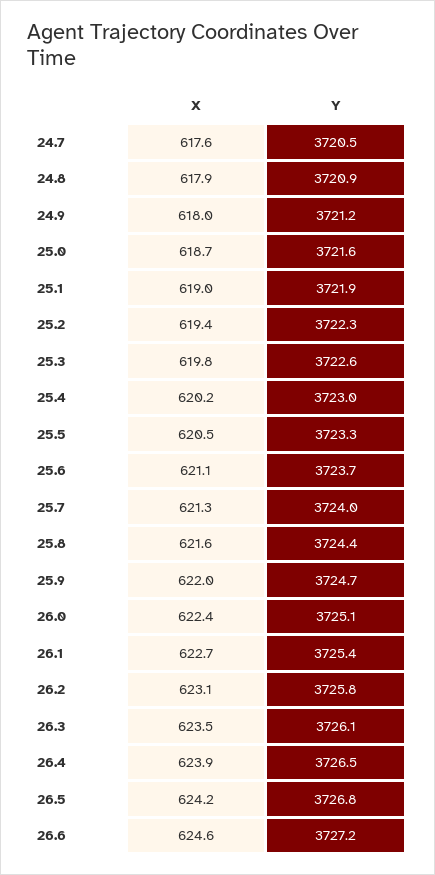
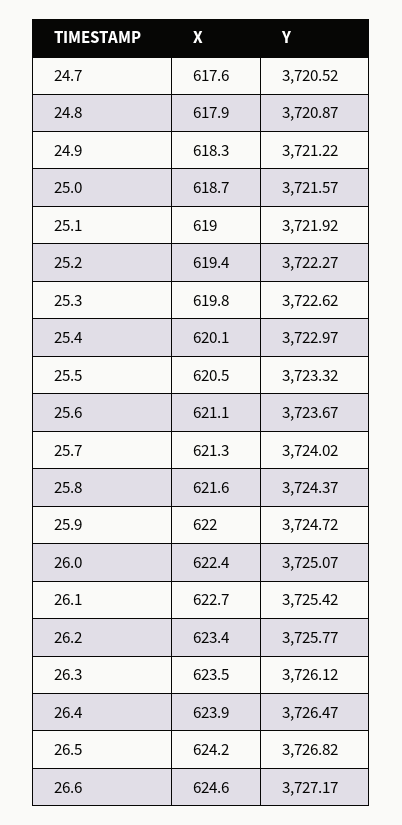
X, 24.9: 618 -> 618.3
X, 25.4: 620.2 -> 620.1
X, 26.2: 623.1 -> 623.4

